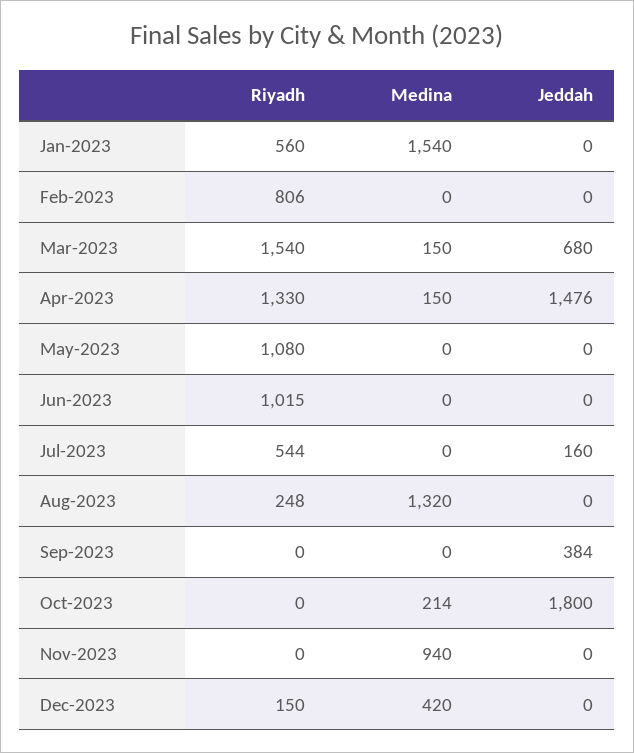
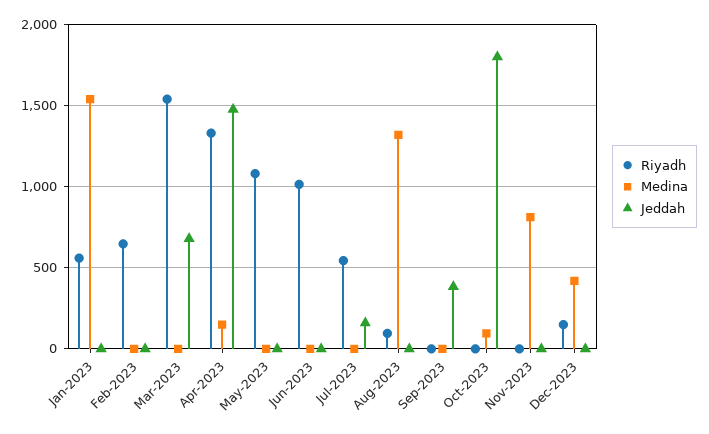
Riyadh, Feb-2023: 806 -> 650
Medina, Mar-2023: 150 -> 0
Riyadh, Aug-2023: 248 -> 100
Medina, Oct-2023: 214 -> 100
Medina, Nov-2023: 940 -> 800

